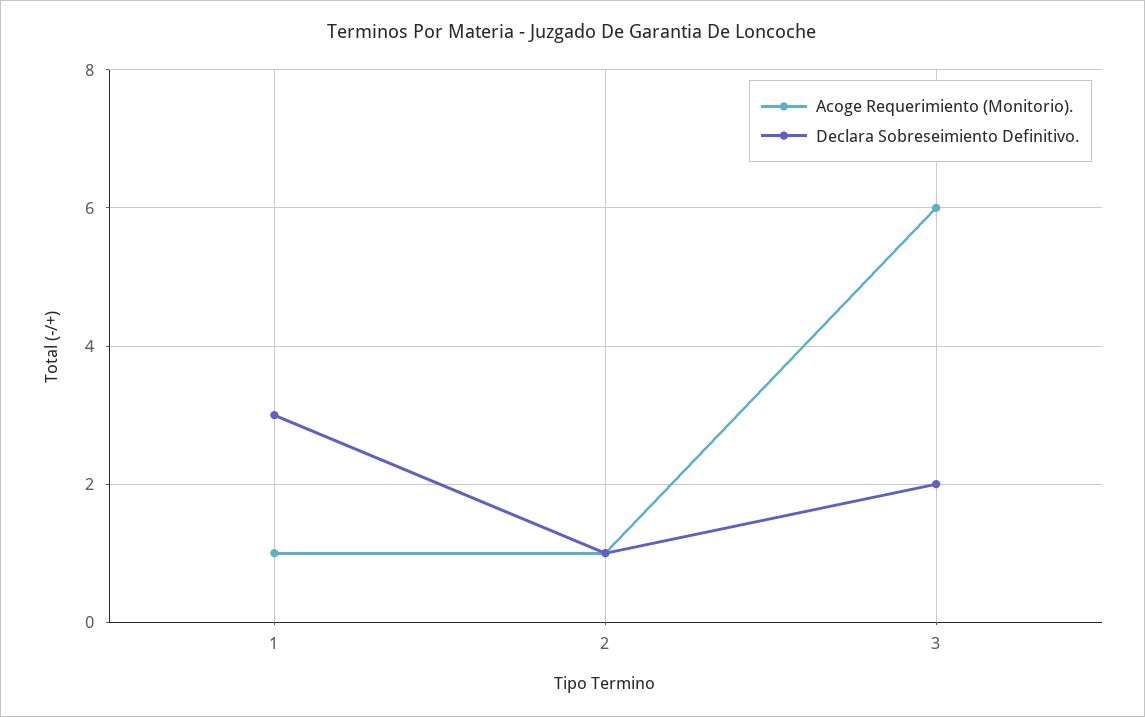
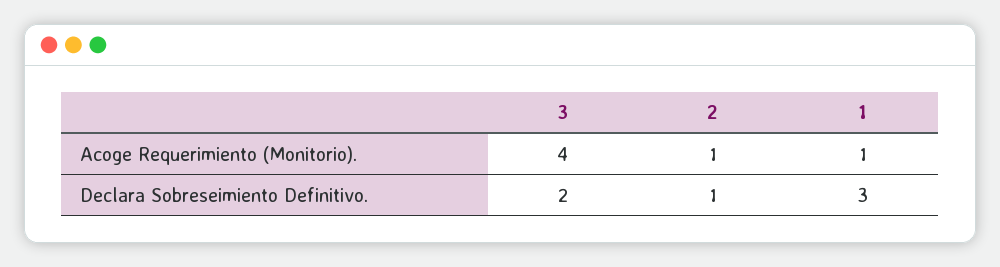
Acoge Requerimiento (Monitorio)., 3: 6 -> 4

